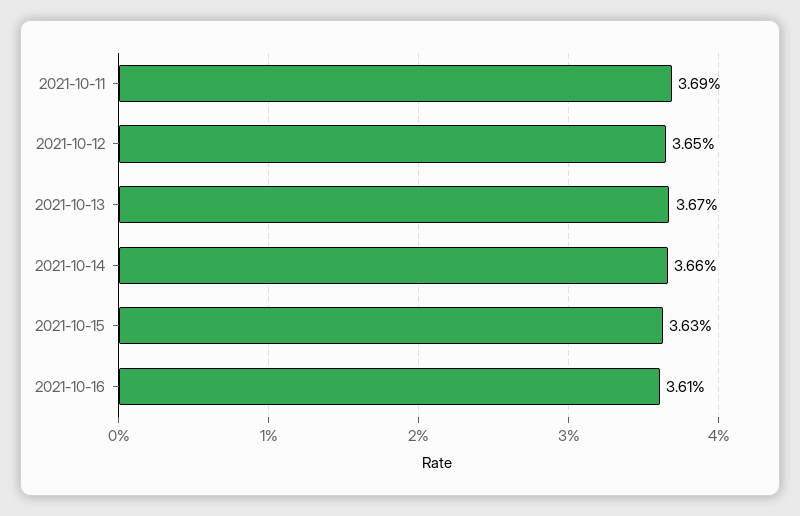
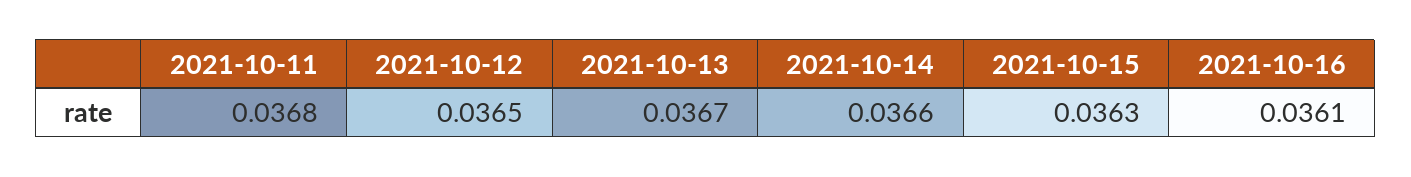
2021-10-11: 0.0369 -> 0.0368

